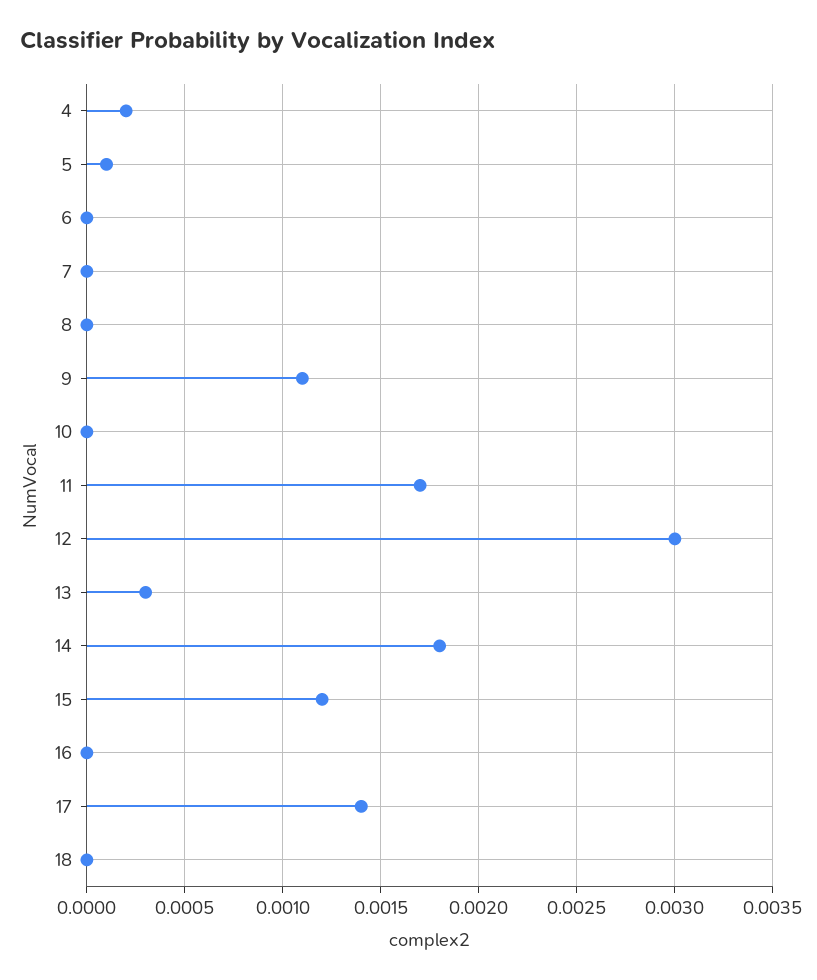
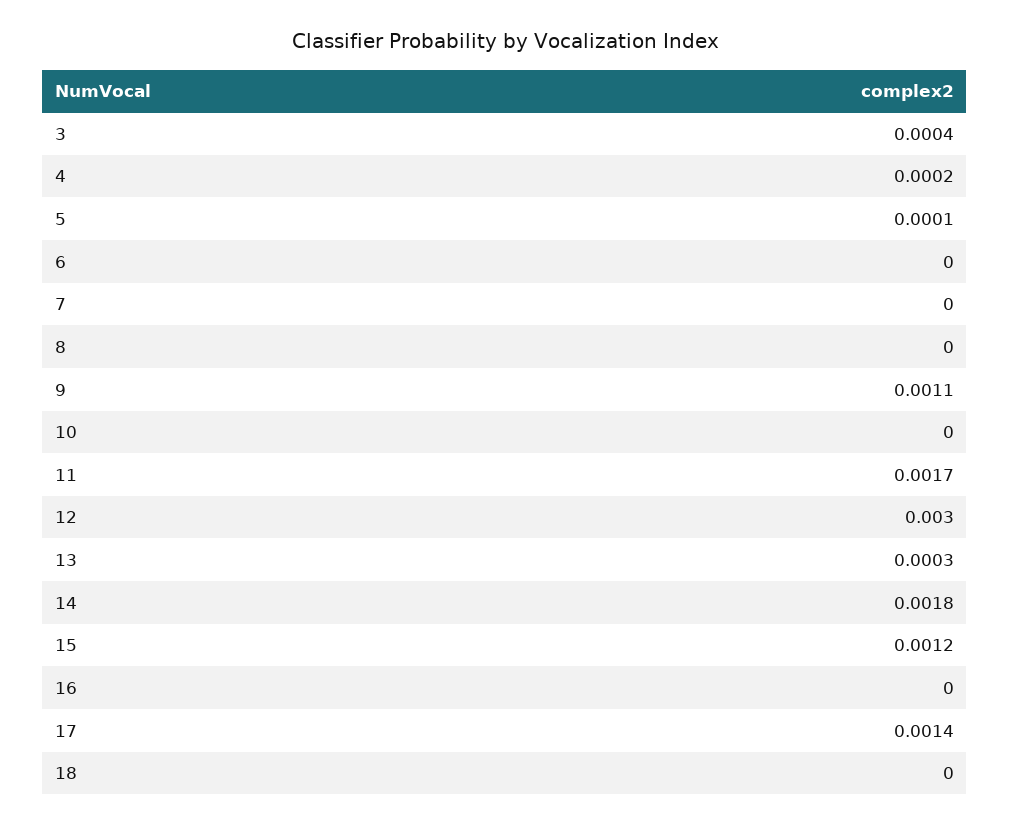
3: none -> 0.0004

